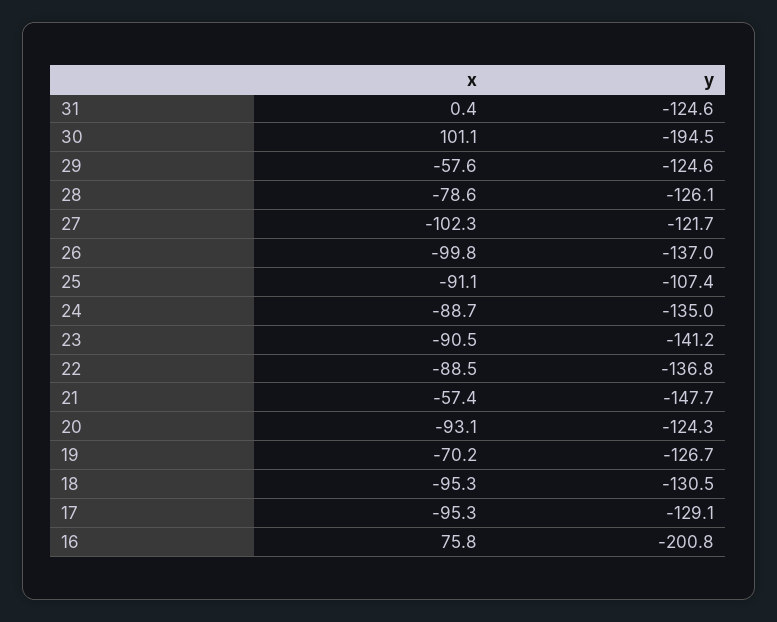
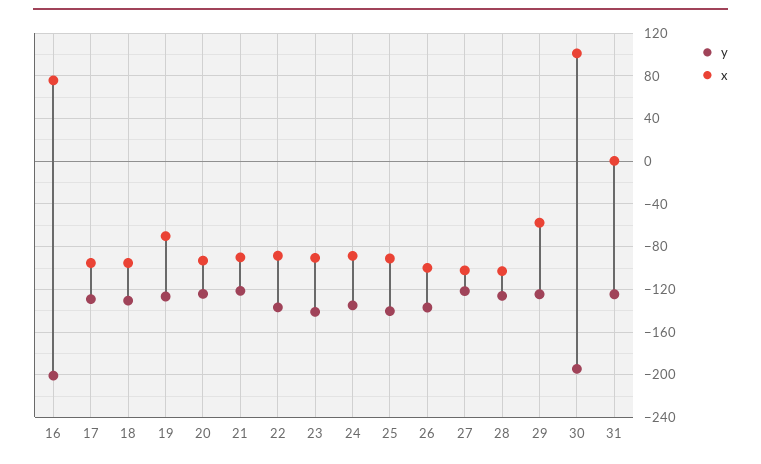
x, 28: -78.6 -> -100
y, 25: -107.4 -> -140
x, 21: -57.4 -> -90
y, 21: -147.7 -> -120

